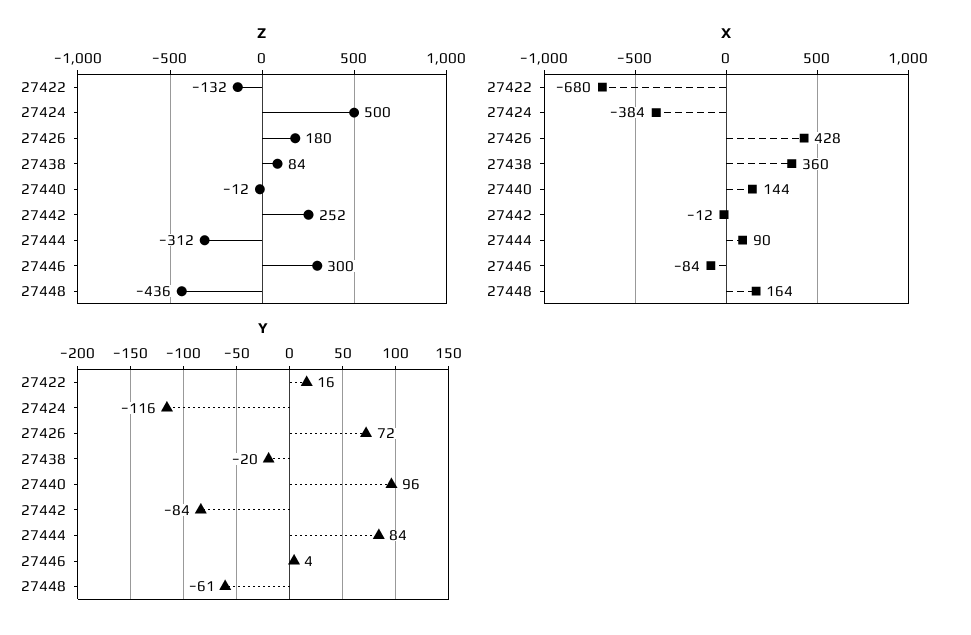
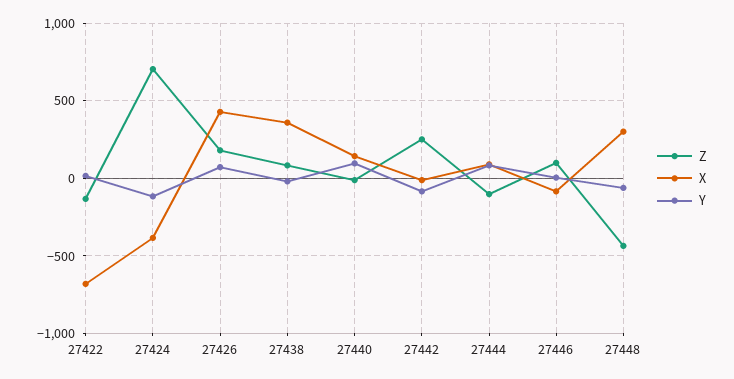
Z, 27424: 500 -> 700
Z, 27444: -312 -> -100
Z, 27446: 300 -> 100
X, 27448: 164 -> 300

